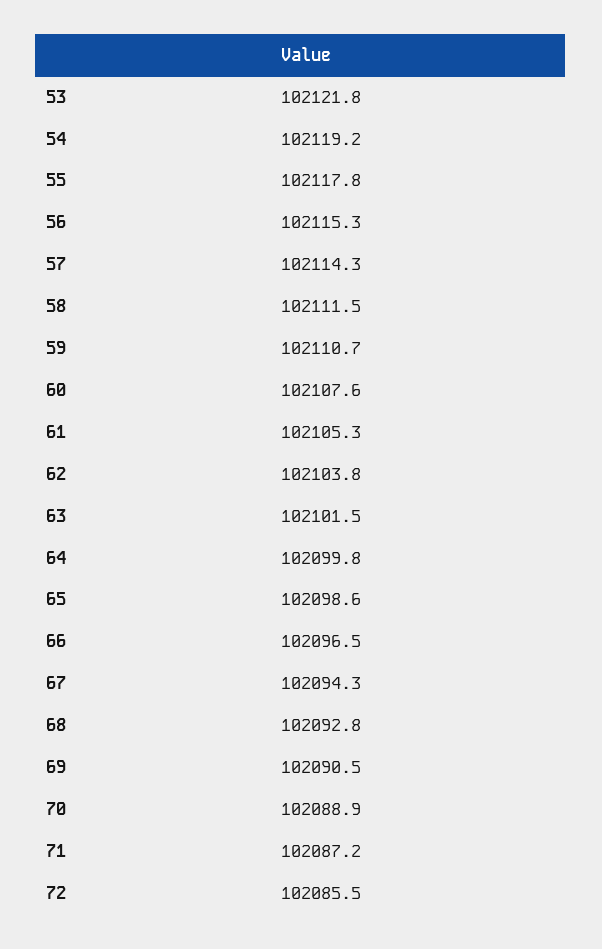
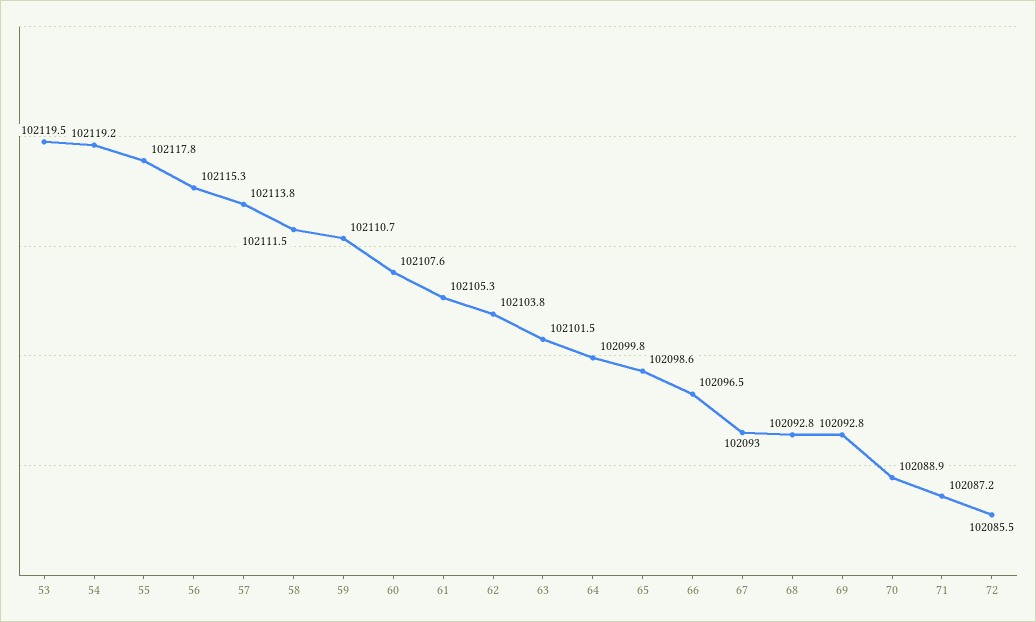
53: 102121.8 -> 102119.5
57: 102114.3 -> 102113.8
67: 102094.3 -> 102093
69: 102090.5 -> 102092.8

